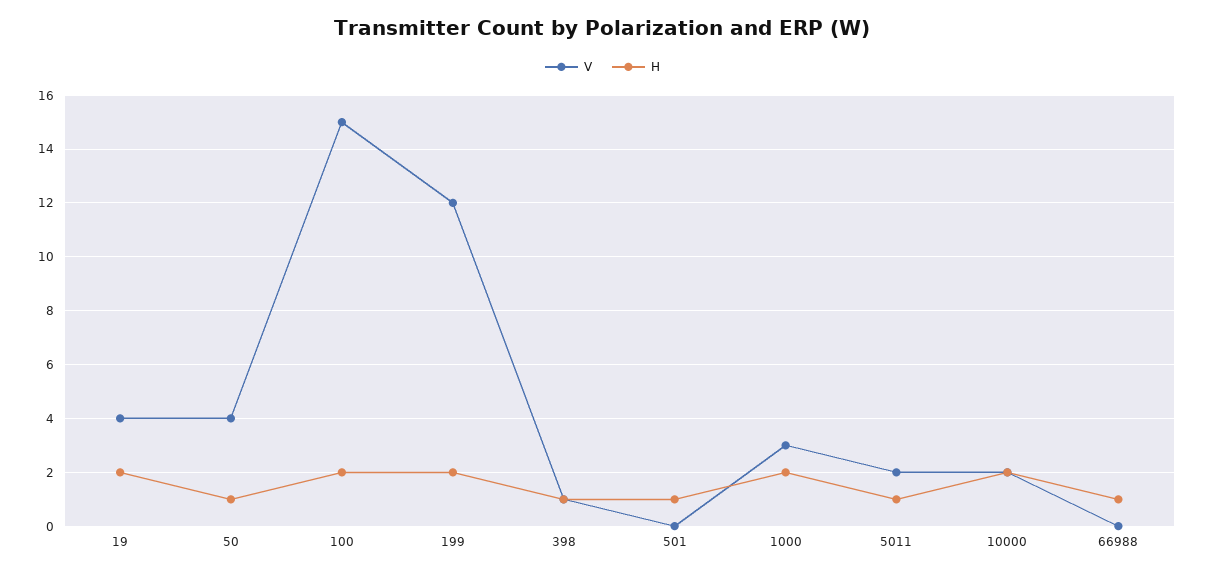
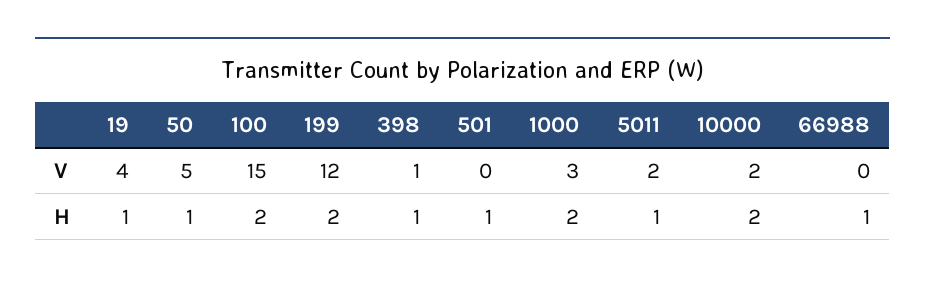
H, 19: 2 -> 1
V, 50: 4 -> 5

